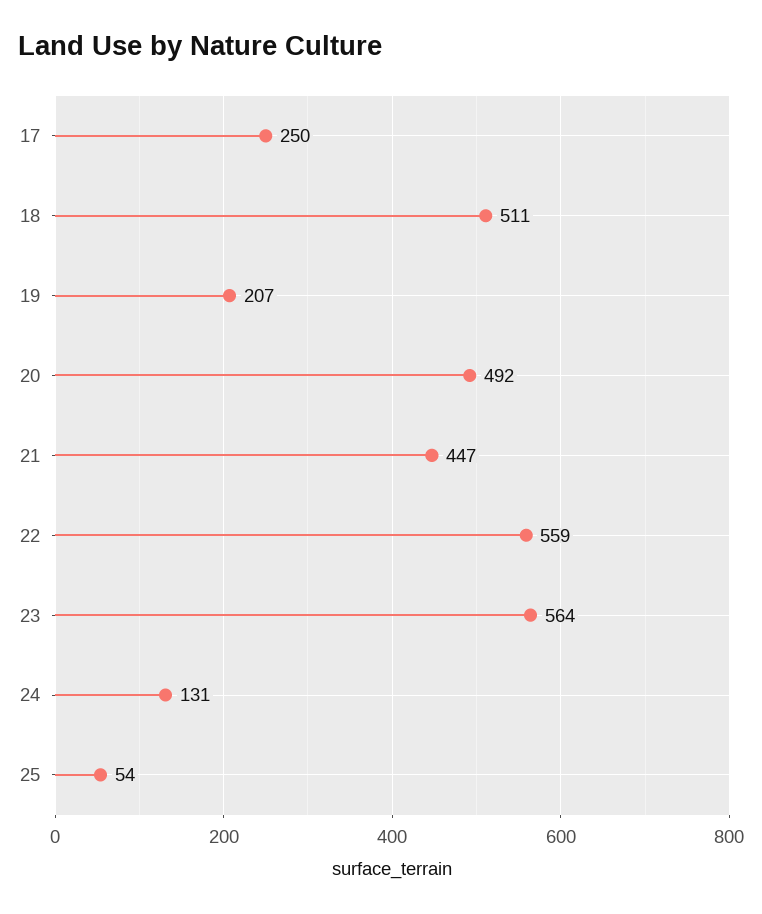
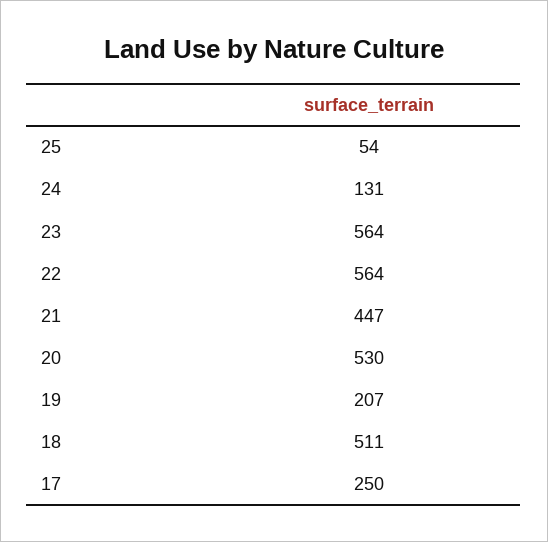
20: 492 -> 530
22: 559 -> 564

